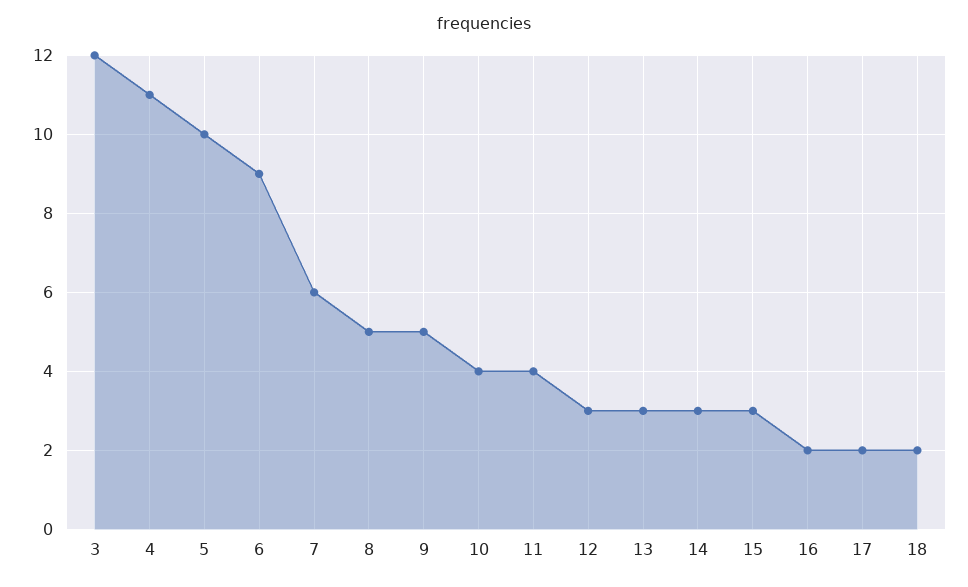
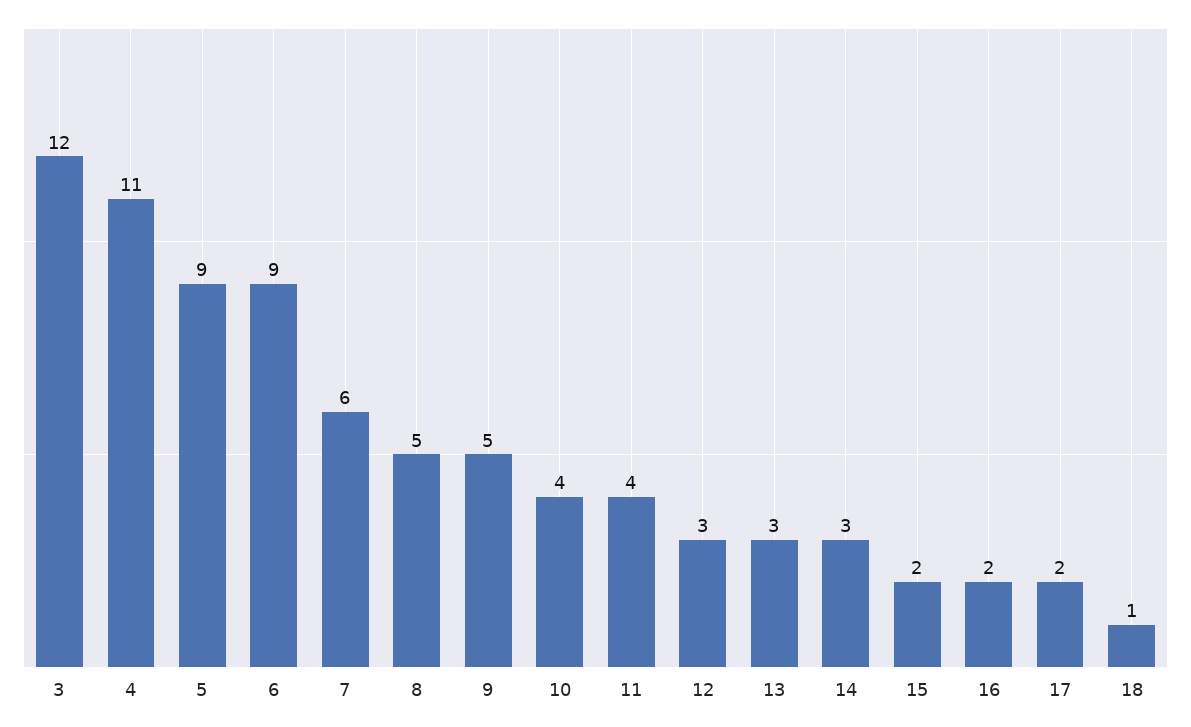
5: 10 -> 9
15: 3 -> 2
18: 2 -> 1

